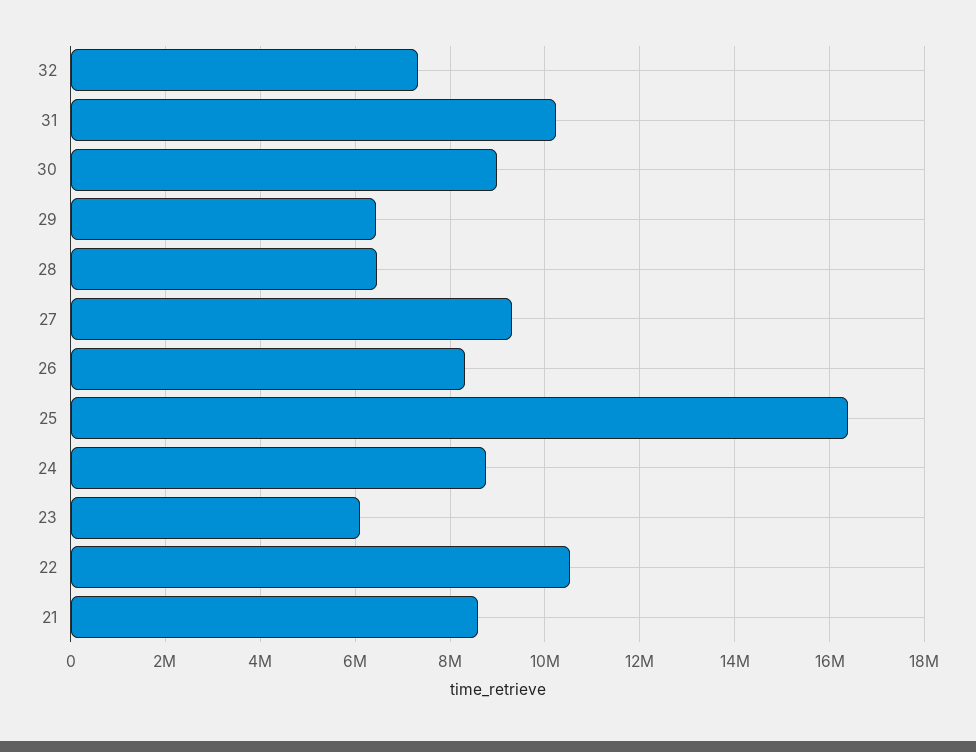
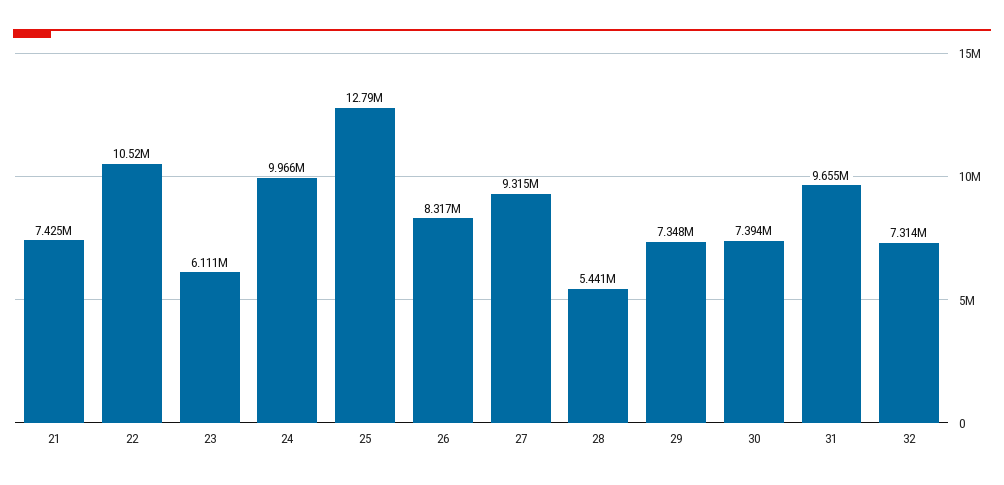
31: 10200000 -> 9655000
30: 9000000 -> 7394000
29: 6400000 -> 7348000
28: 6400000 -> 5441000
25: 16400000 -> 12790000
24: 8800000 -> 9966000
21: 8600000 -> 7425000

